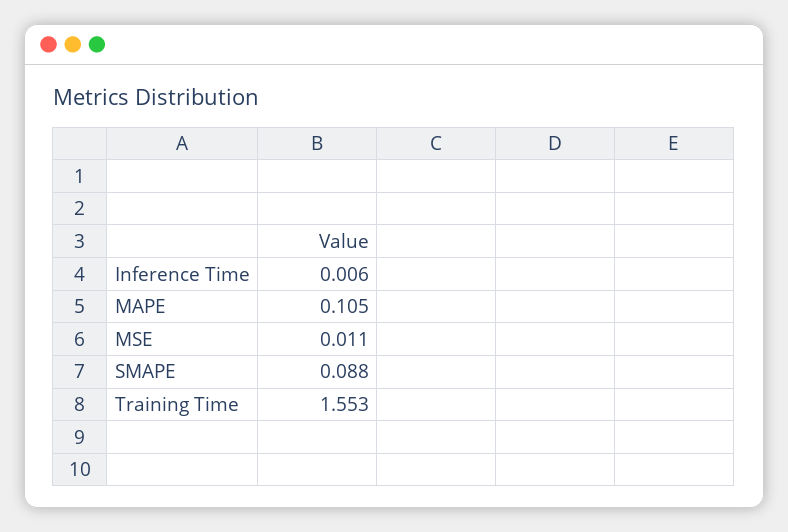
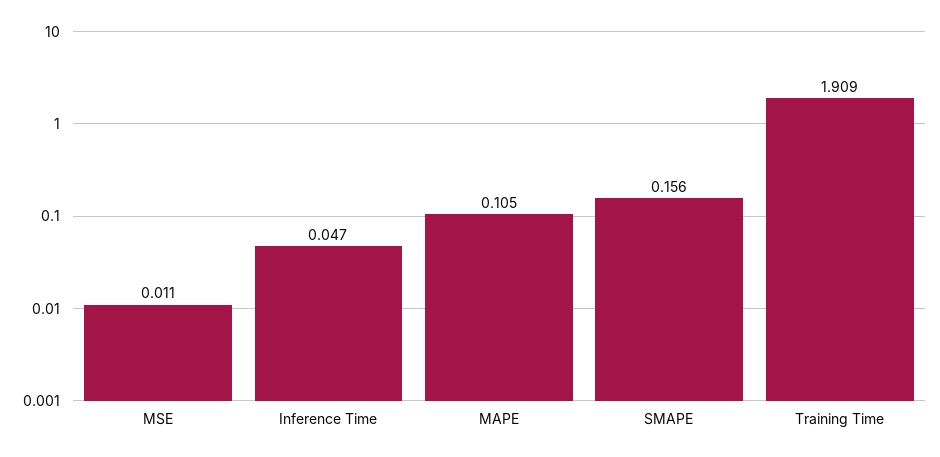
Inference Time: 0.006 -> 0.047
SMAPE: 0.088 -> 0.156
Training Time: 1.553 -> 1.909

